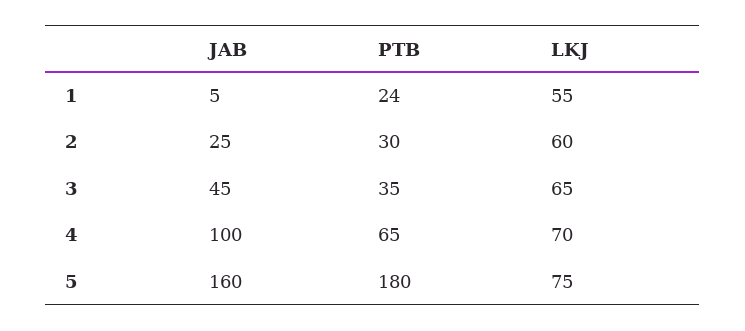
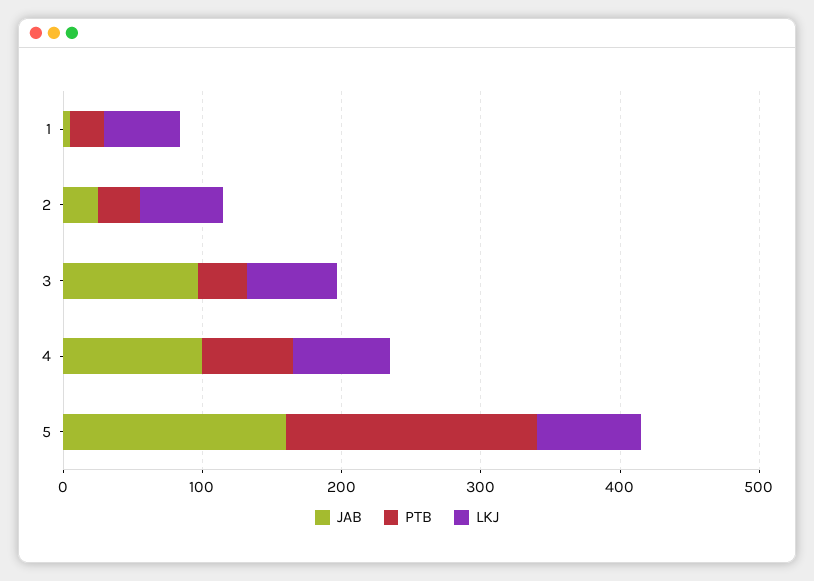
JAB, 3: 45 -> 100

